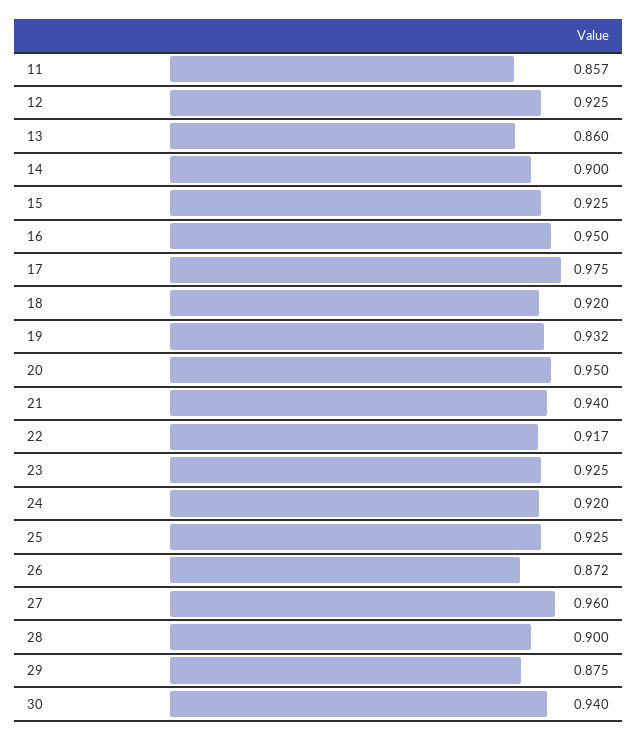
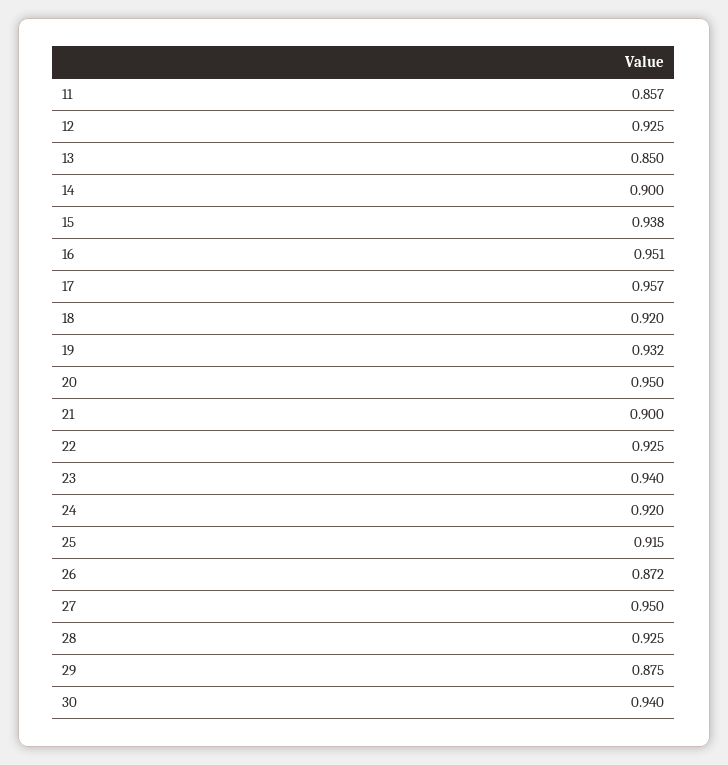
13: 0.86 -> 0.85
15: 0.925 -> 0.938
16: 0.95 -> 0.951
17: 0.975 -> 0.957
21: 0.94 -> 0.9
22: 0.917 -> 0.925
23: 0.925 -> 0.94
25: 0.925 -> 0.915
27: 0.96 -> 0.95
28: 0.9 -> 0.925

